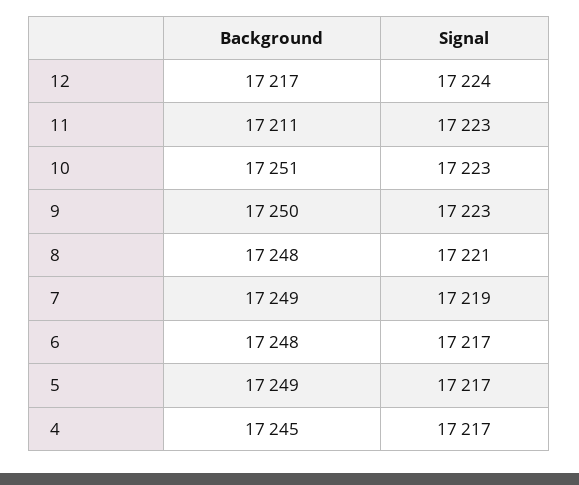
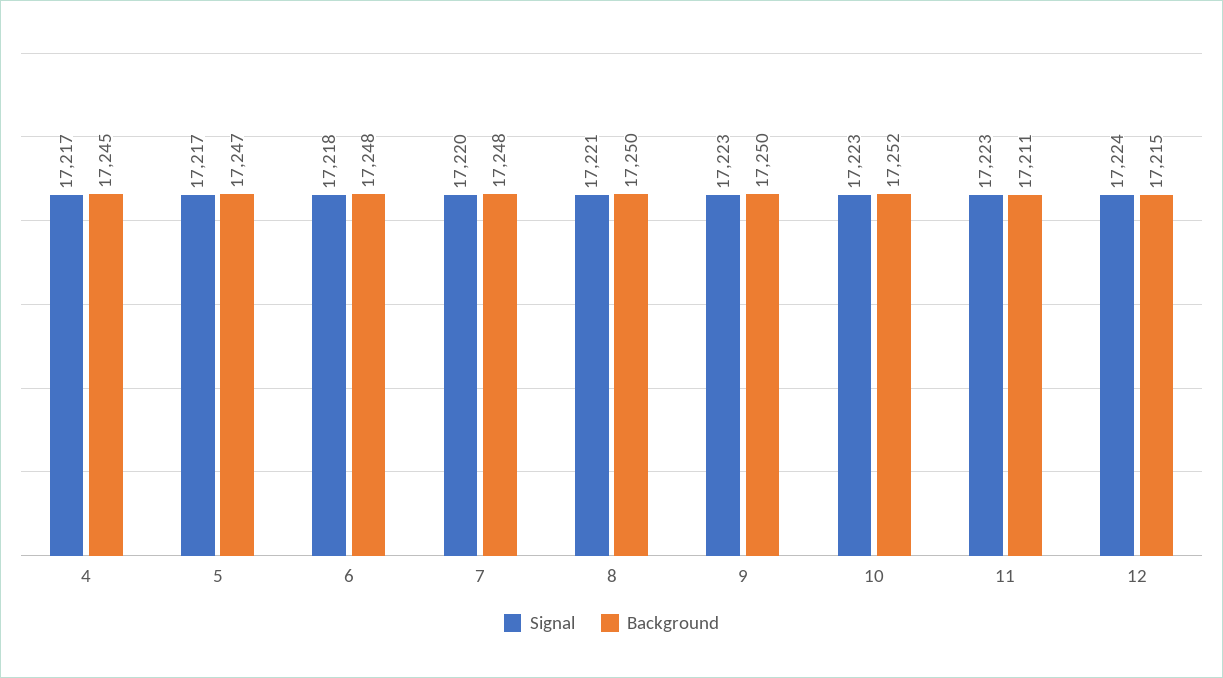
Background, 12: 17217 -> 17215
Background, 10: 17251 -> 17252
Background, 8: 17248 -> 17250
Background, 7: 17249 -> 17248
Signal, 7: 17219 -> 17220
Signal, 6: 17217 -> 17218
Background, 5: 17249 -> 17247

